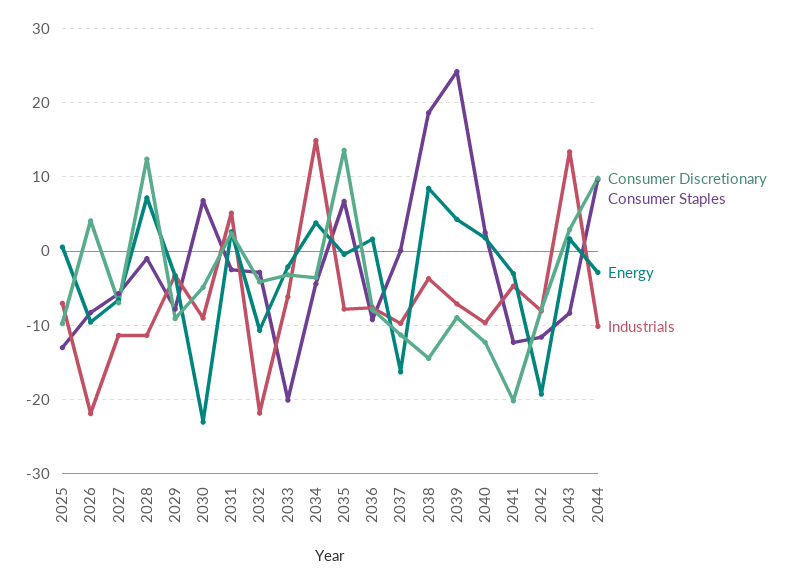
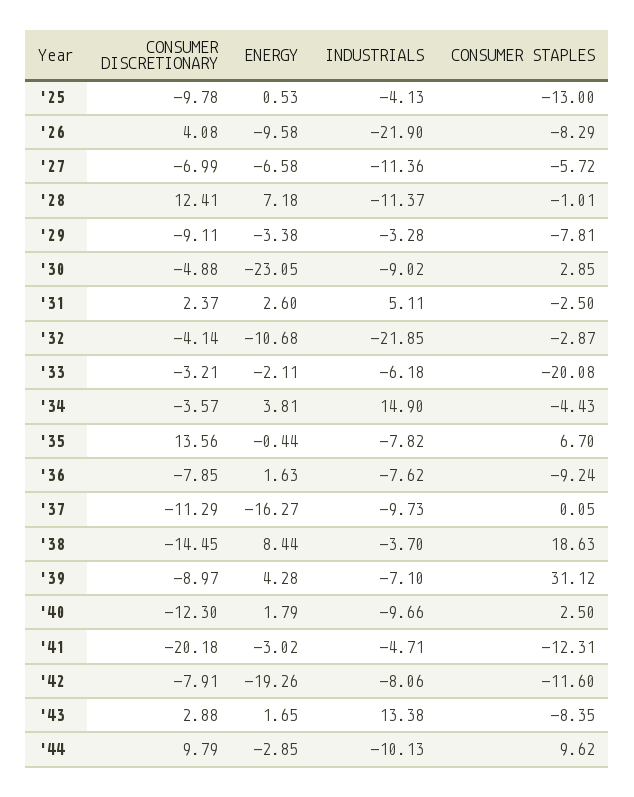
Industrials, 2025: -7 -> -4.13
Consumer Staples, 2030: 7 -> 2.85
Consumer Staples, 2039: 24 -> 31.12

